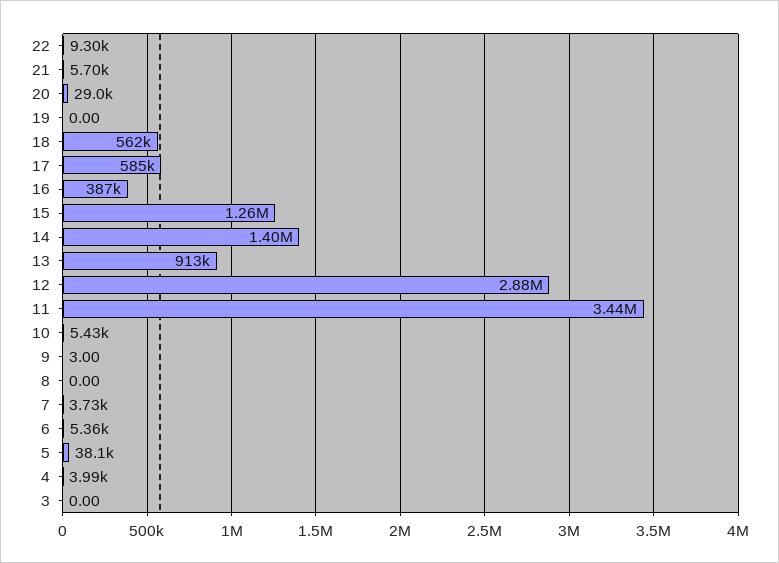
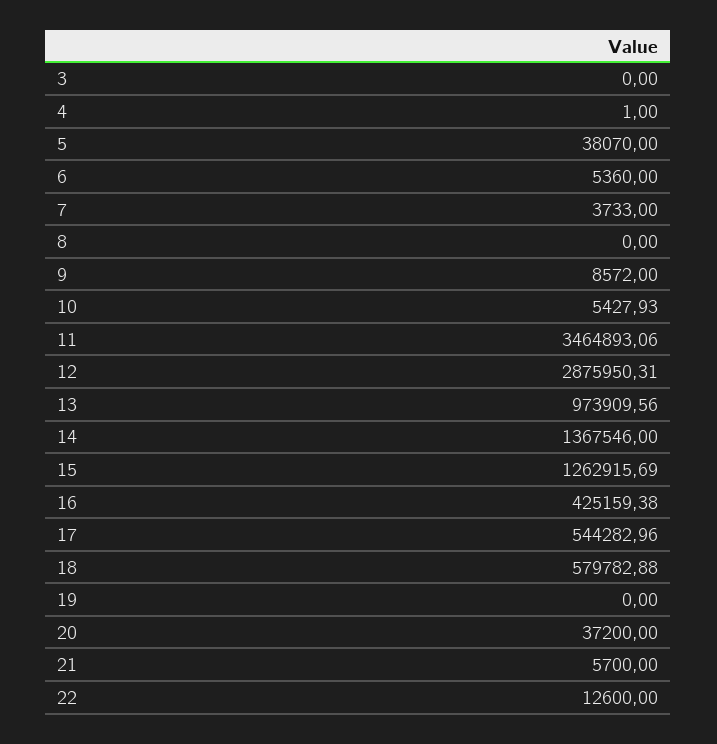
22: 9300 -> 12600
20: 29000 -> 37200
18: 562000 -> 579782.88
17: 585000 -> 544282.96
16: 387000 -> 425159.38
14: 1400000 -> 1367546
13: 913000 -> 973909.56
11: 3440000 -> 3464893.06
9: 3 -> 8572
4: 3990 -> 1

